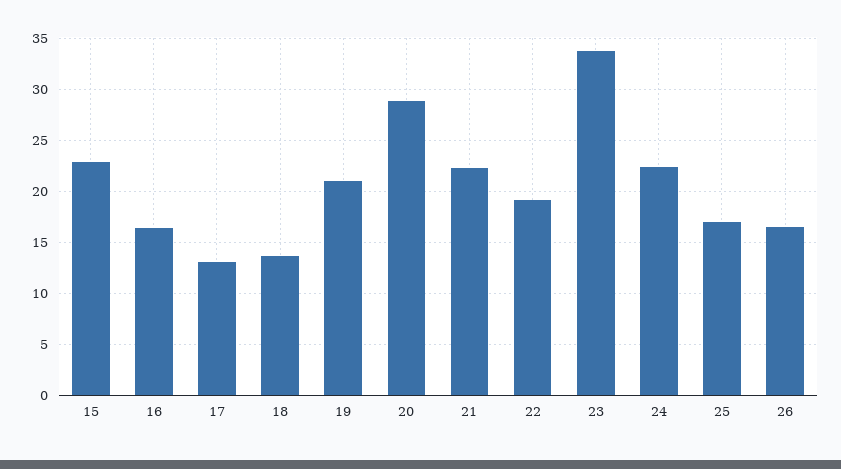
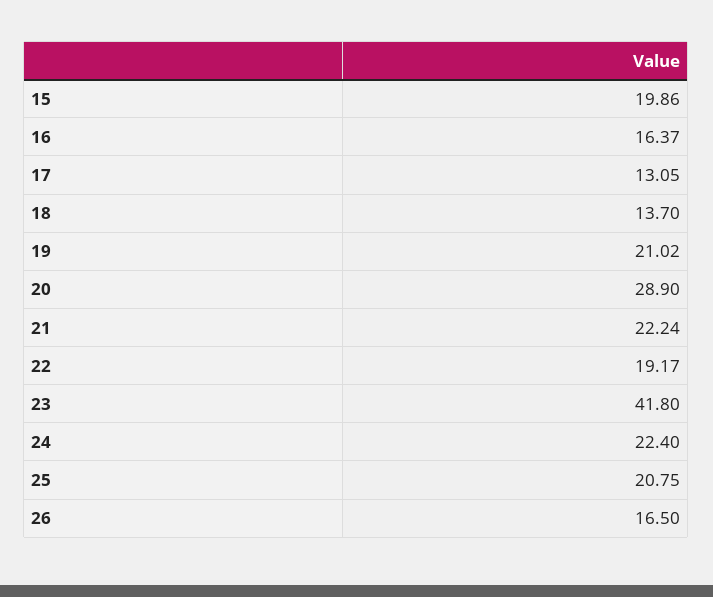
15: 23 -> 19.86
23: 34 -> 41.8
25: 17 -> 20.75

